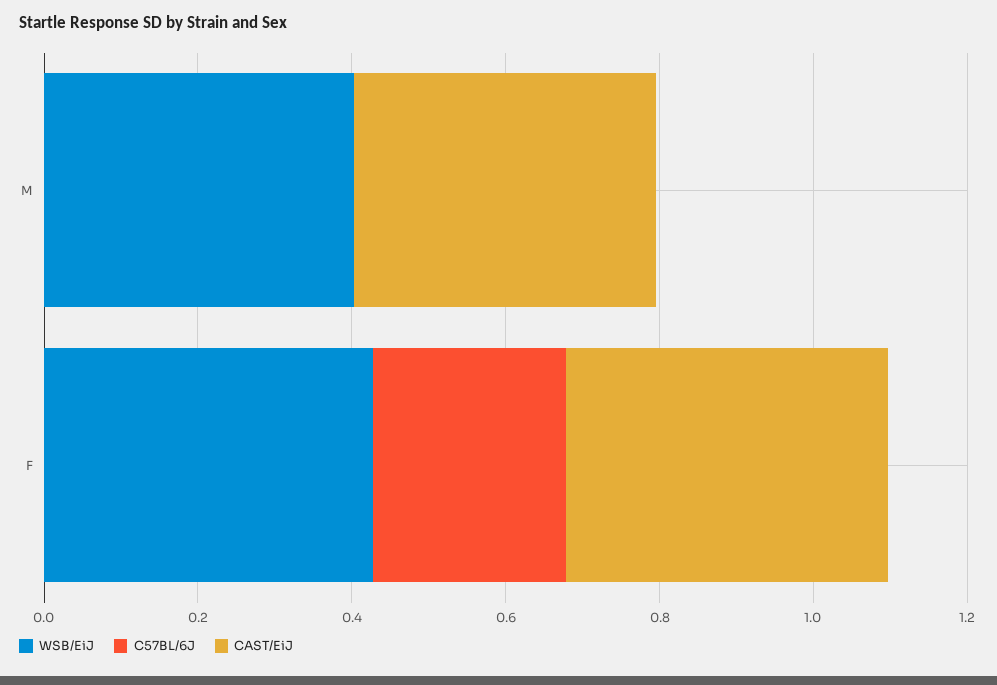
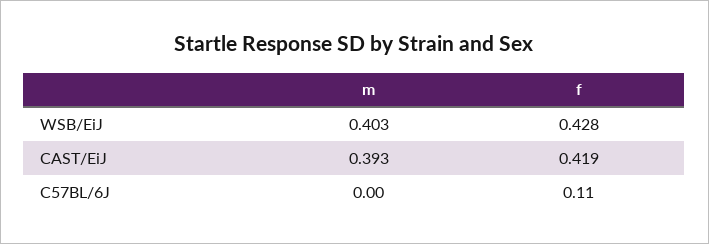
C57BL/6J, F: 0.25 -> 0.11

